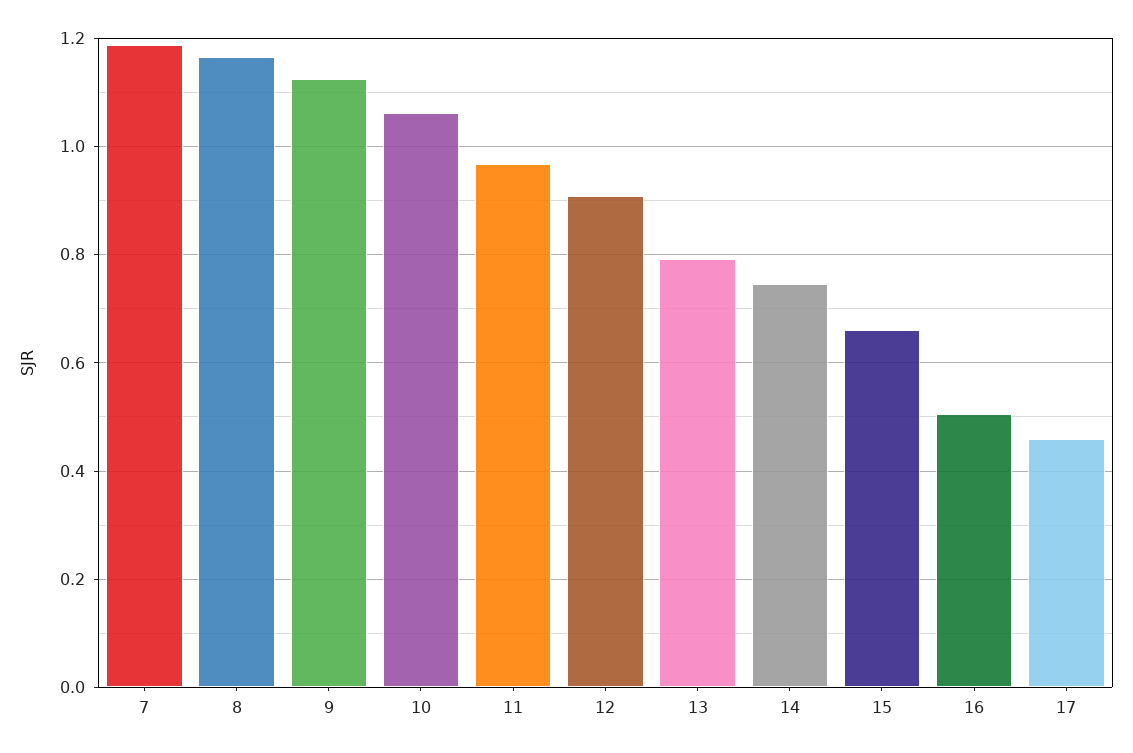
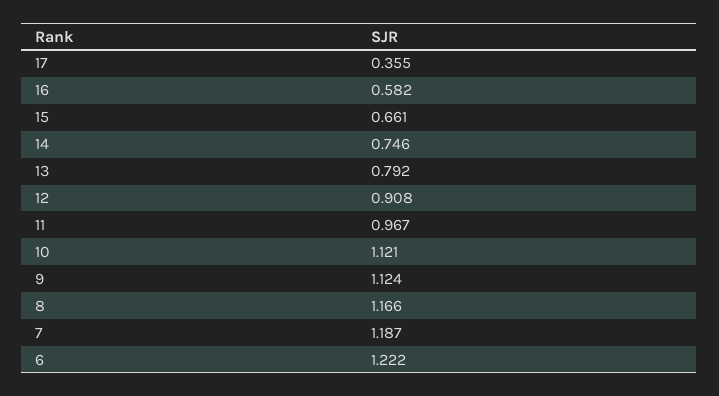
10: 1.06 -> 1.121
16: 0.5 -> 0.582
17: 0.46 -> 0.355
6: none -> 1.222

